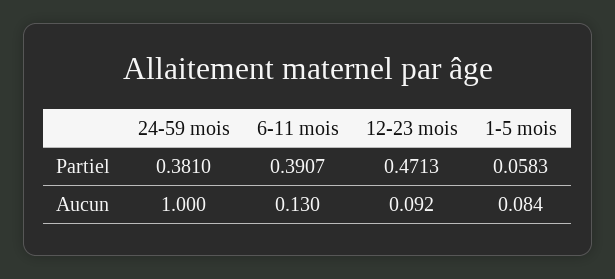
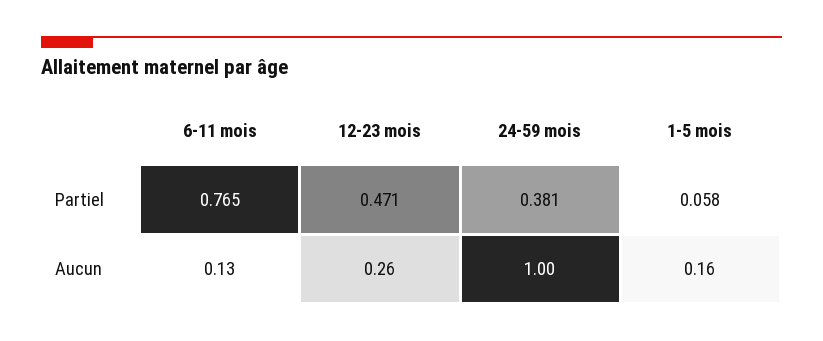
6-11 mois, Partiel: 0.3907 -> 0.765
12-23 mois, Aucun: 0.092 -> 0.26
1-5 mois, Aucun: 0.084 -> 0.16

